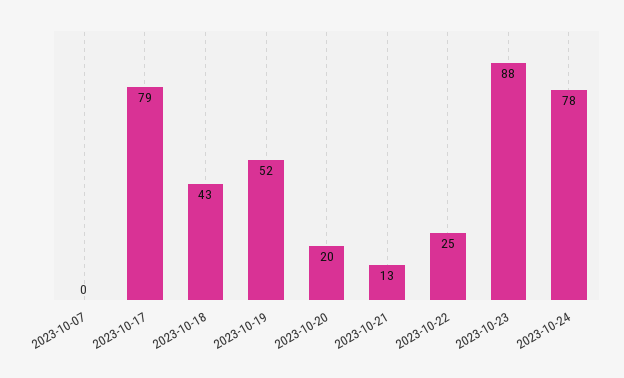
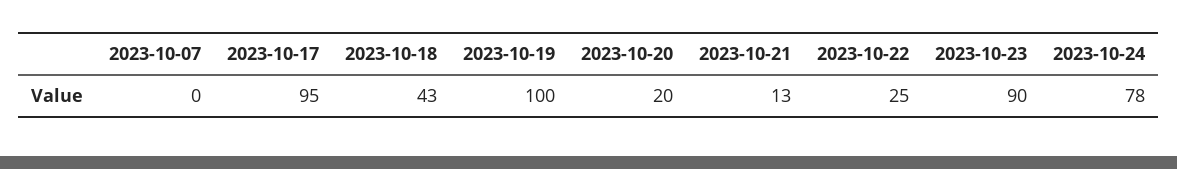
2023-10-17: 79 -> 95
2023-10-19: 52 -> 100
2023-10-23: 88 -> 90

